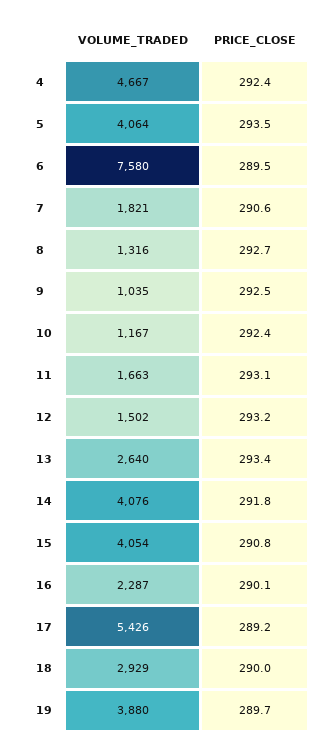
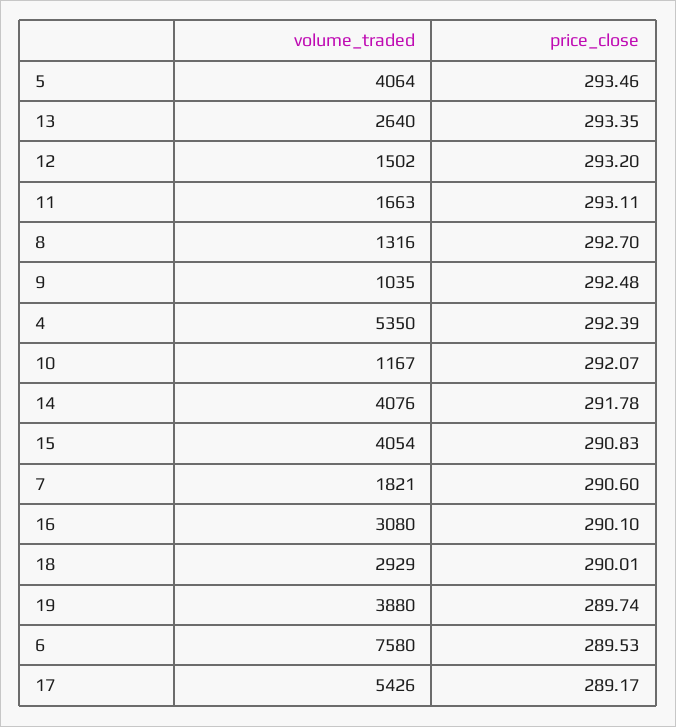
VOLUME_TRADED, 4: 4667 -> 5350
PRICE_CLOSE, 10: 292.4 -> 292.07
VOLUME_TRADED, 16: 2287 -> 3080

